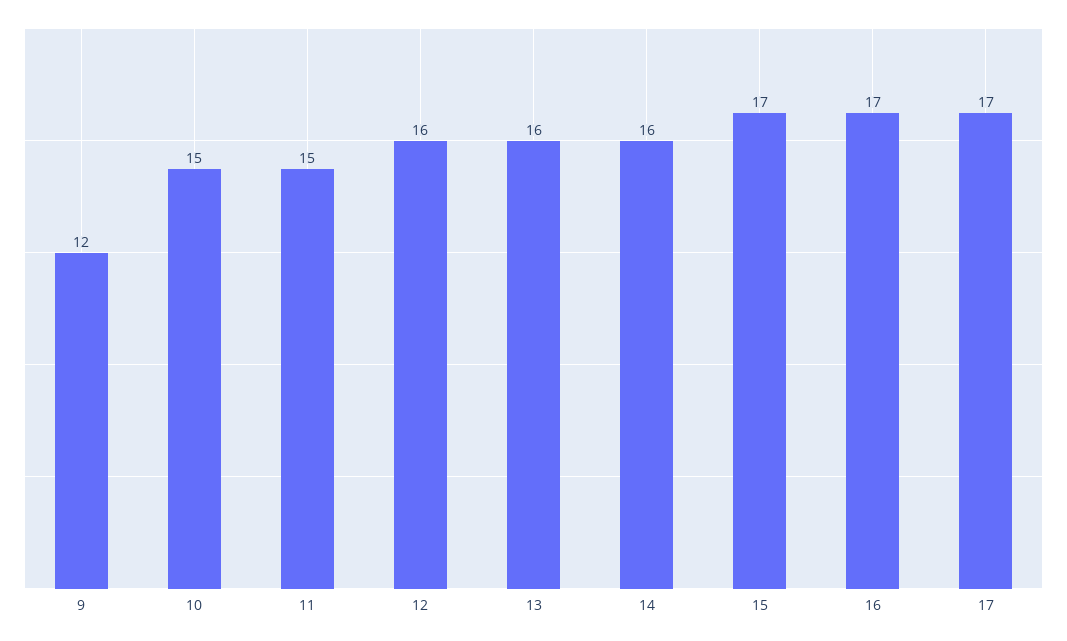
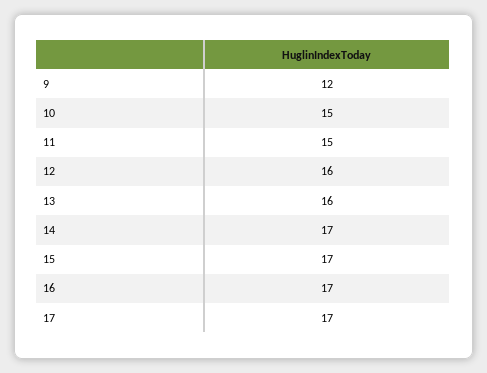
14: 16 -> 17

